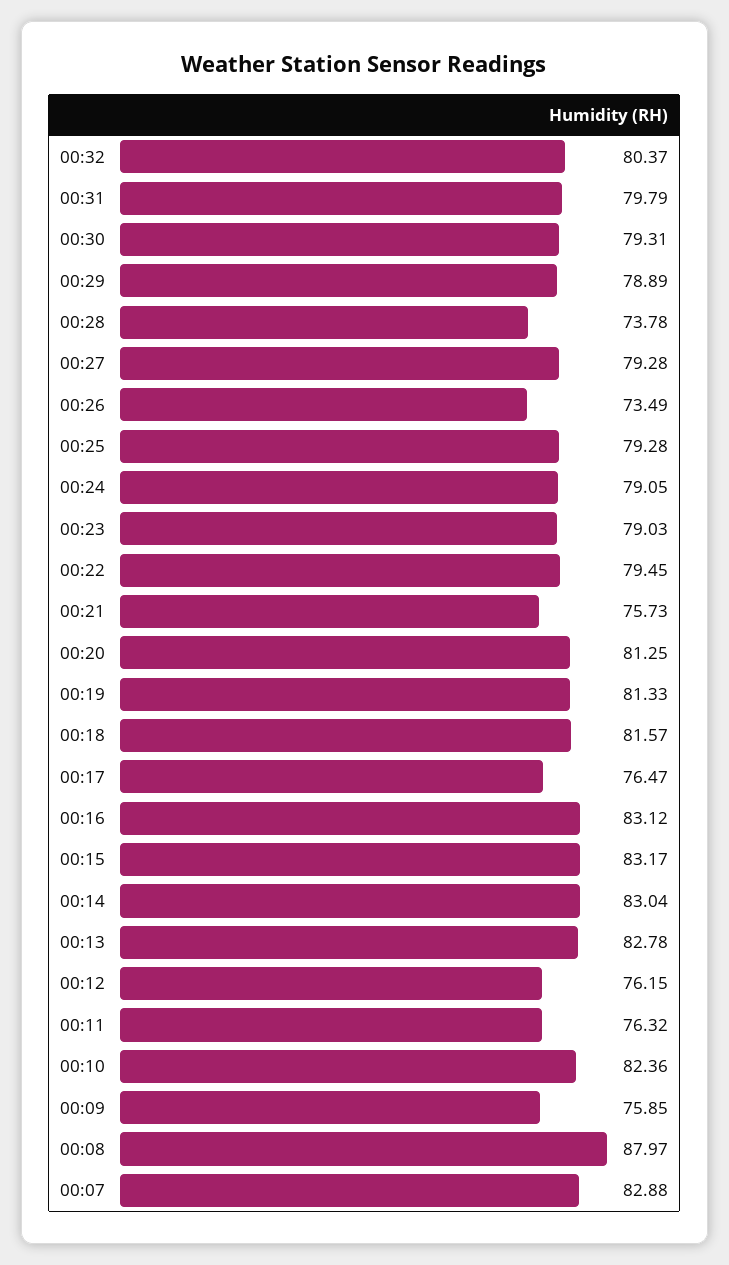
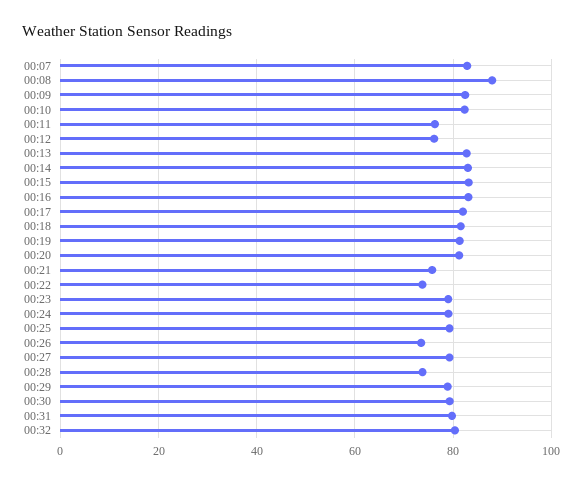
00:22: 79.45 -> 74
00:17: 76.47 -> 82
00:09: 75.85 -> 82

